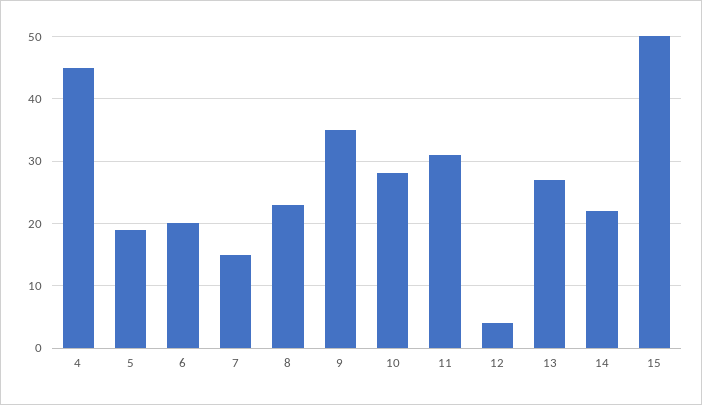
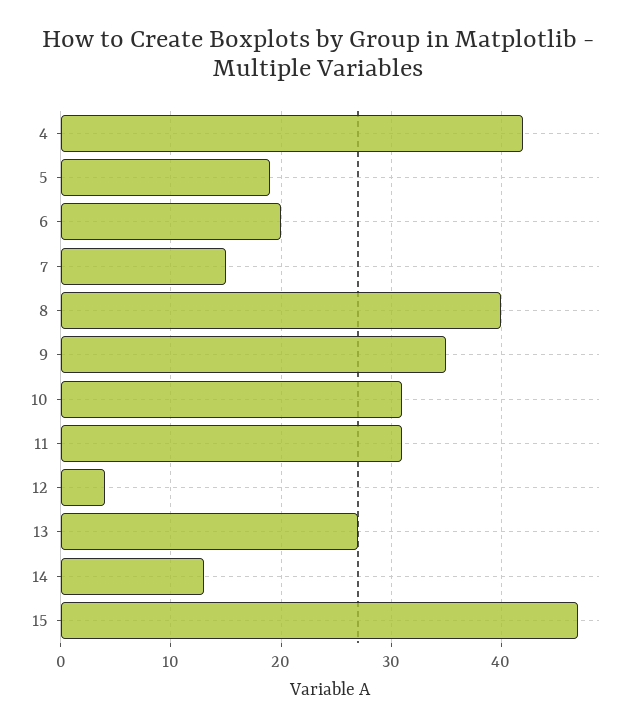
4: 45 -> 42
8: 23 -> 40
10: 28 -> 31
14: 22 -> 13
15: 50 -> 47

